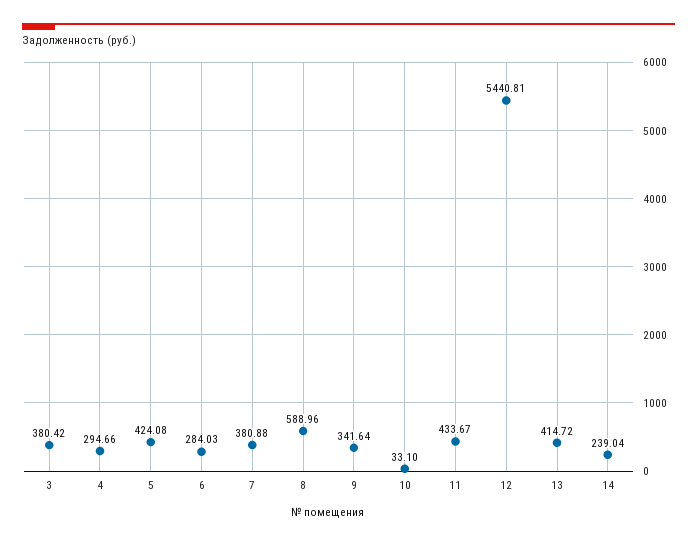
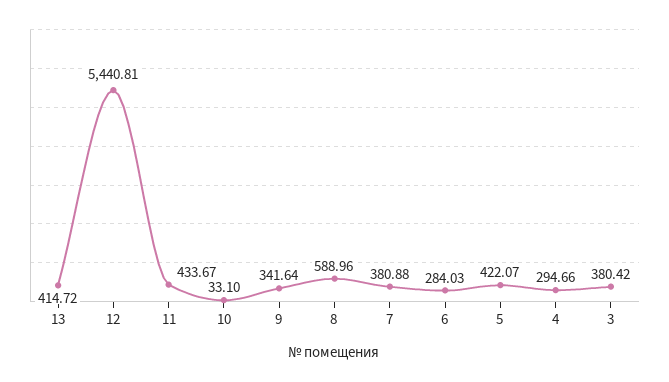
5: 424.08 -> 422.07
14: 239.04 -> none

